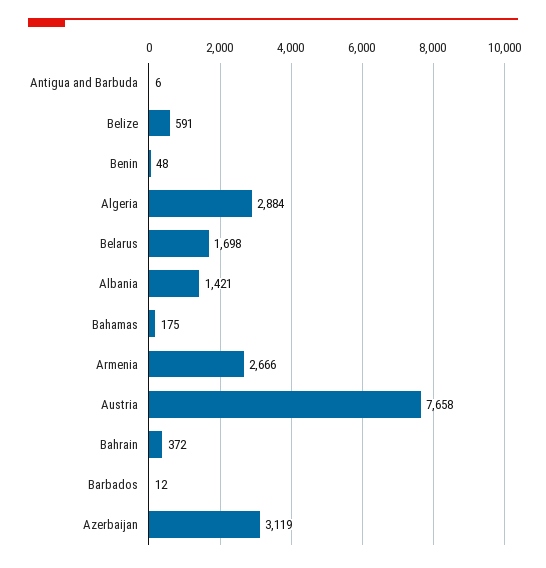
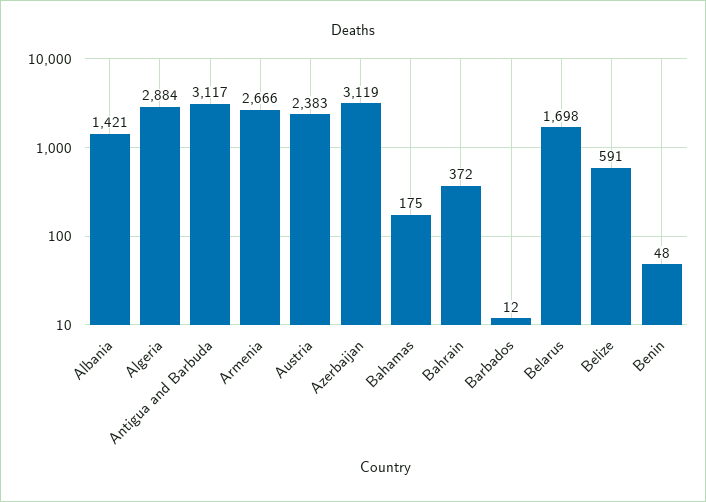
Antigua and Barbuda: 6 -> 3117
Austria: 7658 -> 2383

